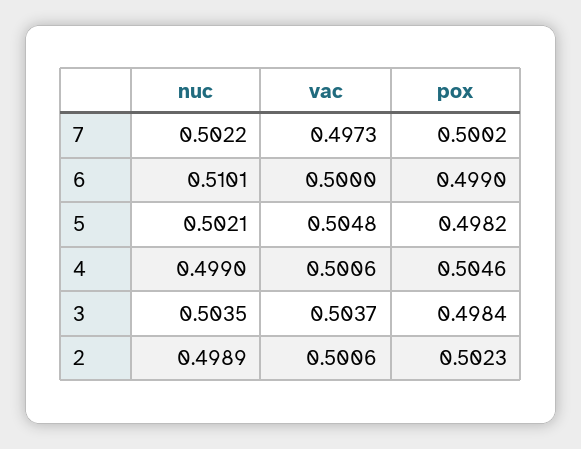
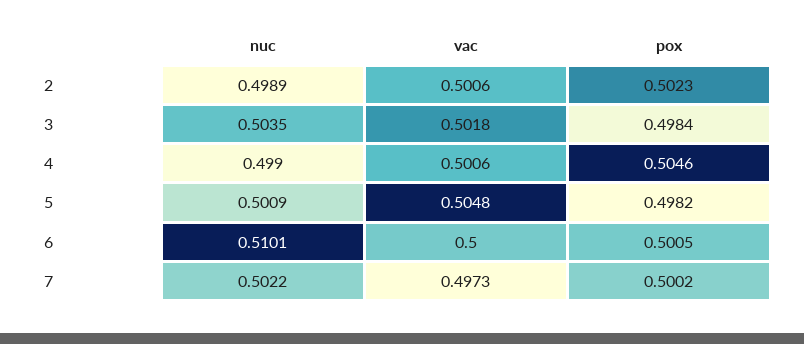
pox, 6: 0.499 -> 0.5005
nuc, 5: 0.5021 -> 0.5009
vac, 3: 0.5037 -> 0.5018

